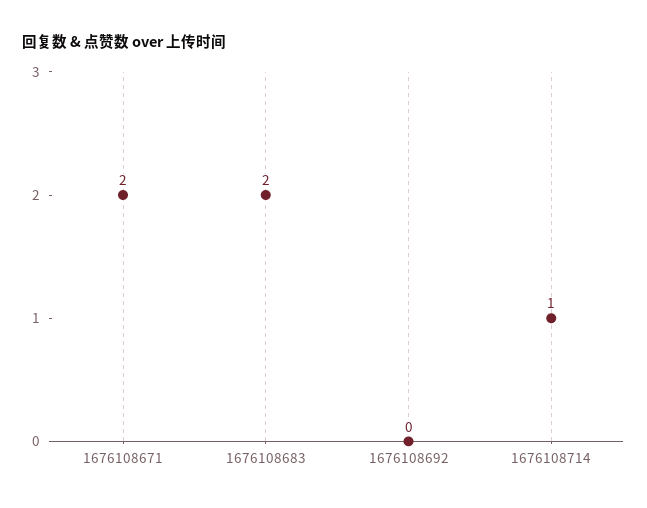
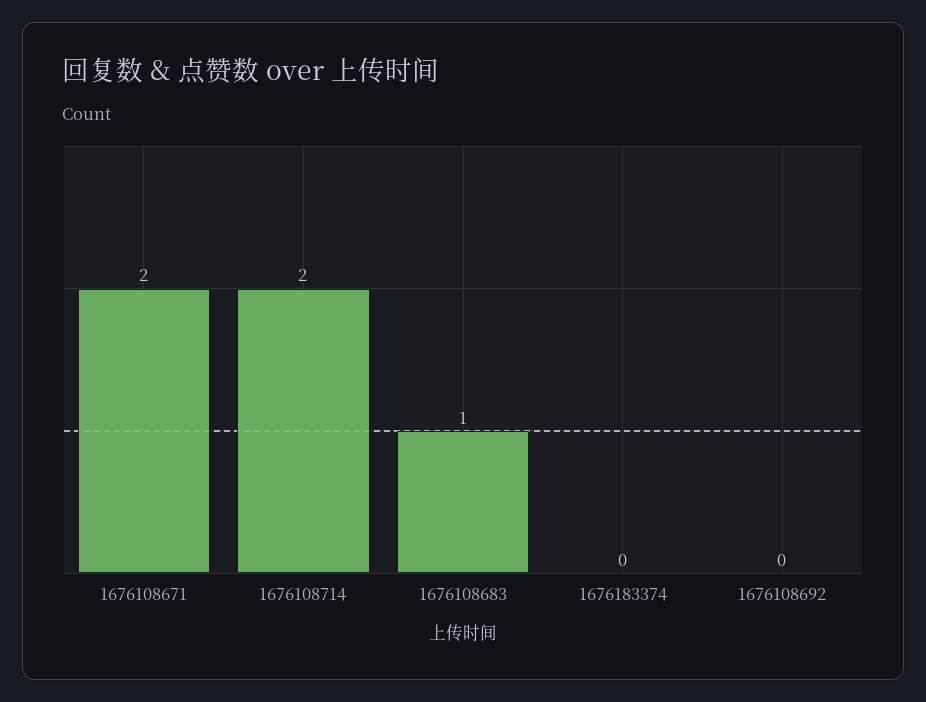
1676108683: 2 -> 1
1676108714: 1 -> 2
1676183374: none -> 0

